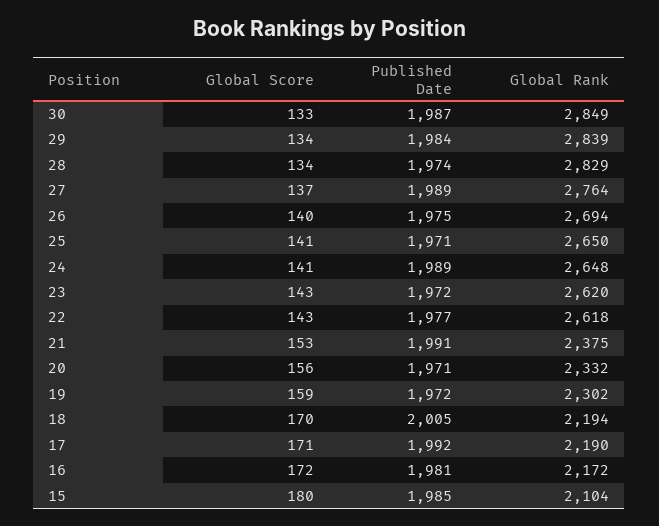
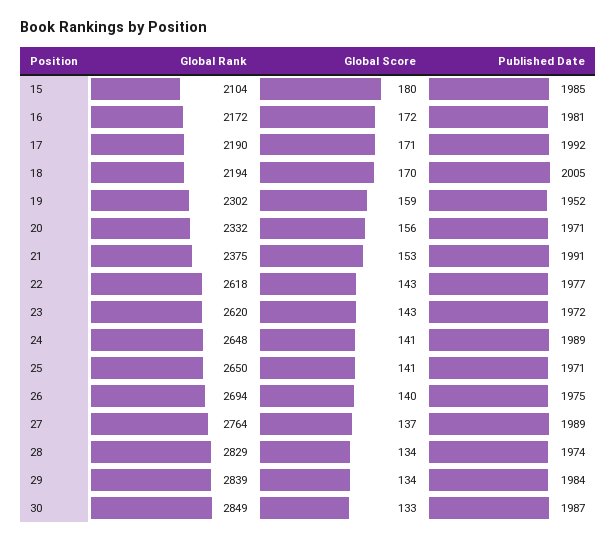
Published Date, 19: 1972 -> 1952

